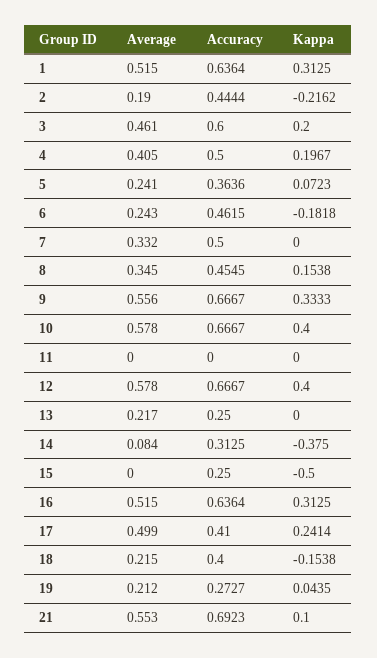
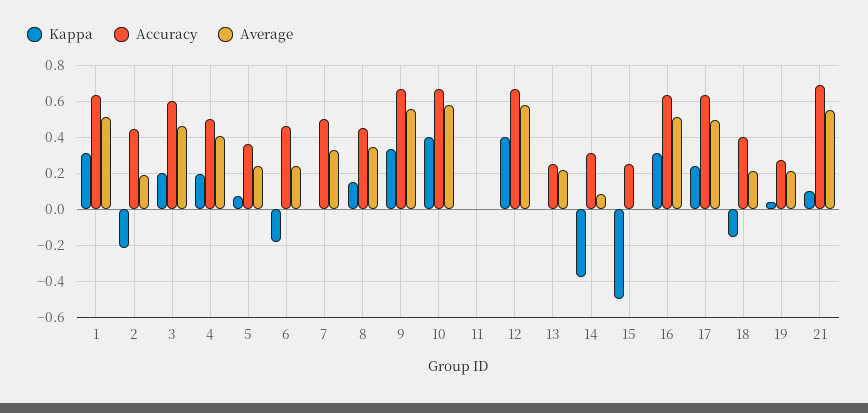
Accuracy, 17: 0.41 -> 0.65

